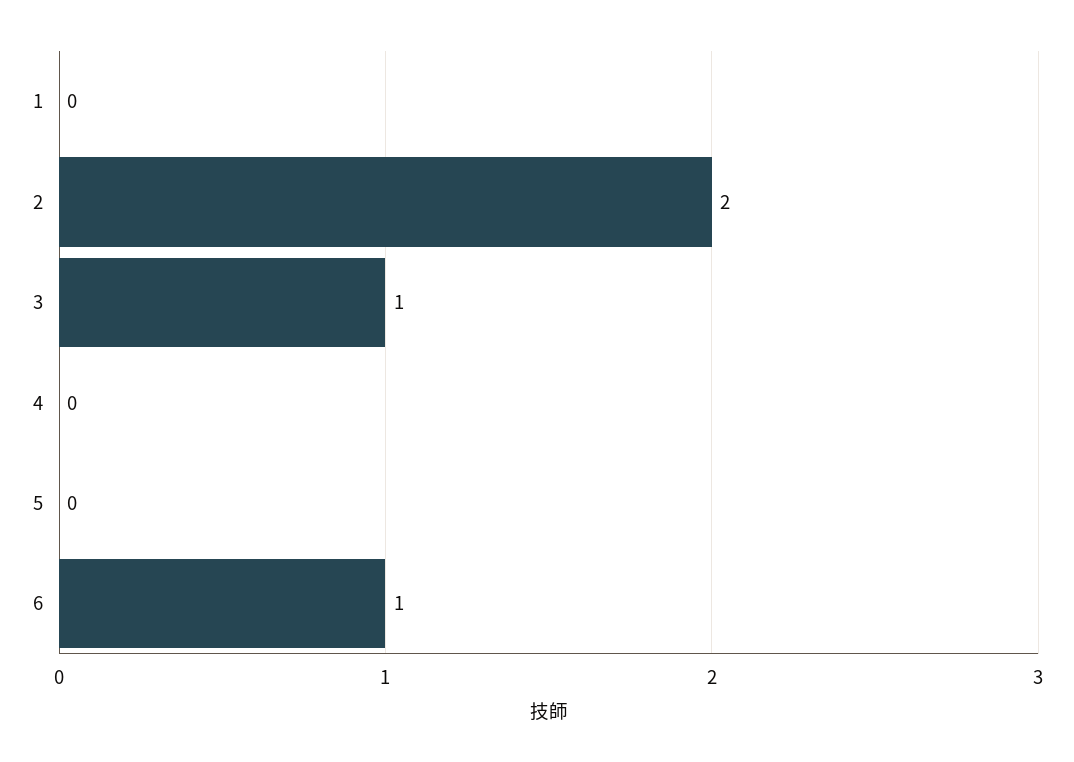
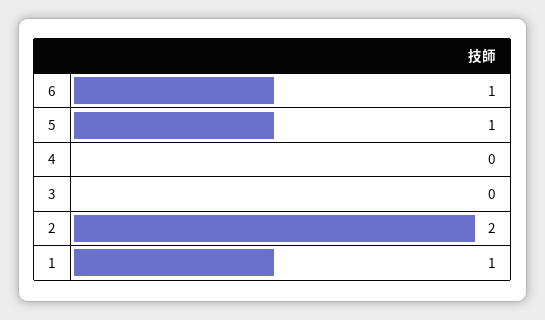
1: 0 -> 1
3: 1 -> 0
5: 0 -> 1

